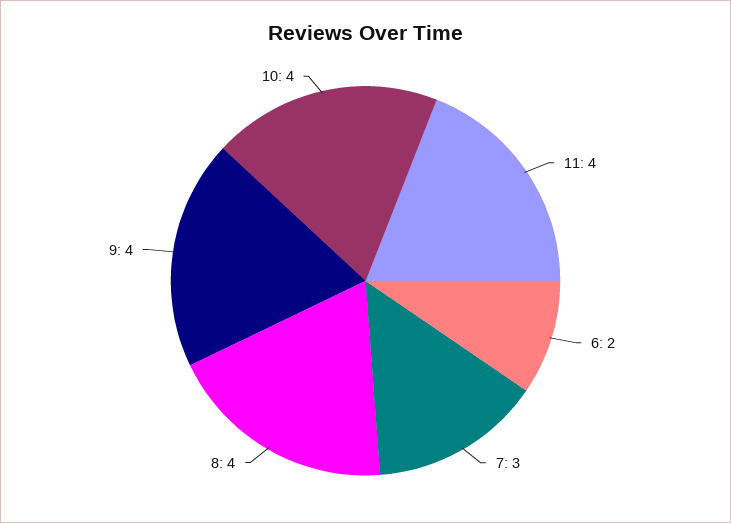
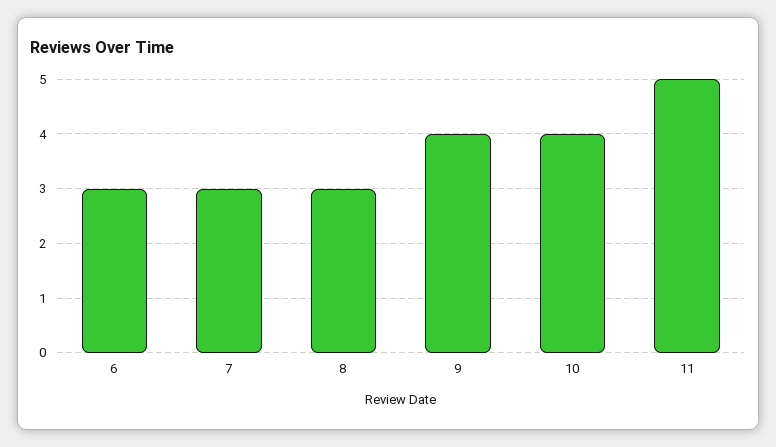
11: 4 -> 5
6: 2 -> 3
8: 4 -> 3

